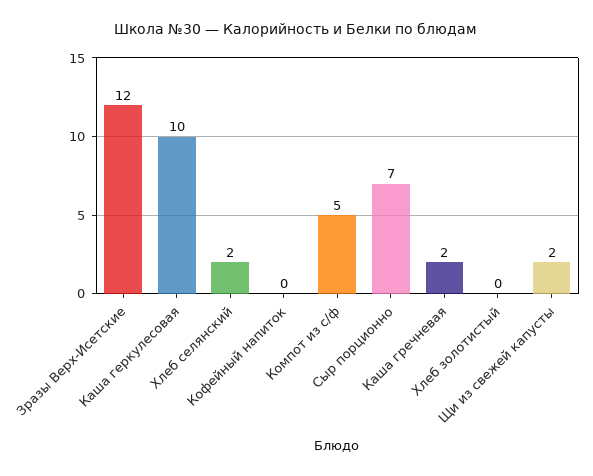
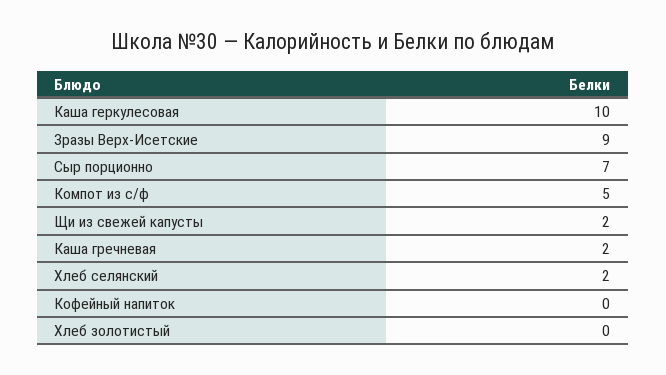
Зразы Верх-Исетские: 12 -> 9

